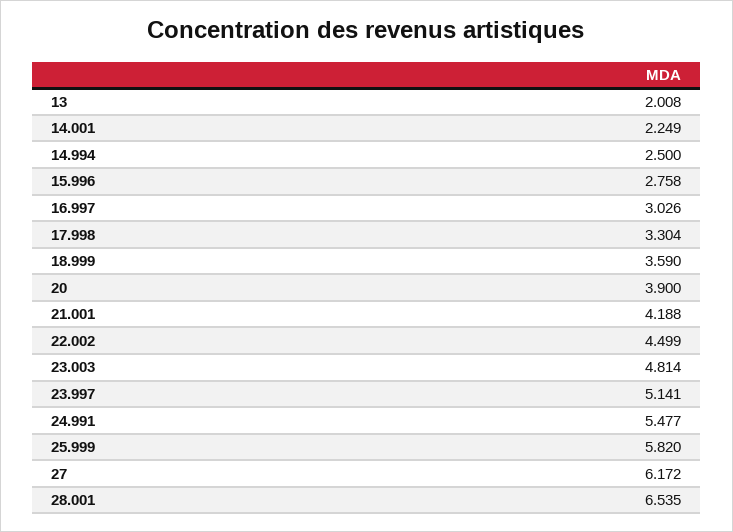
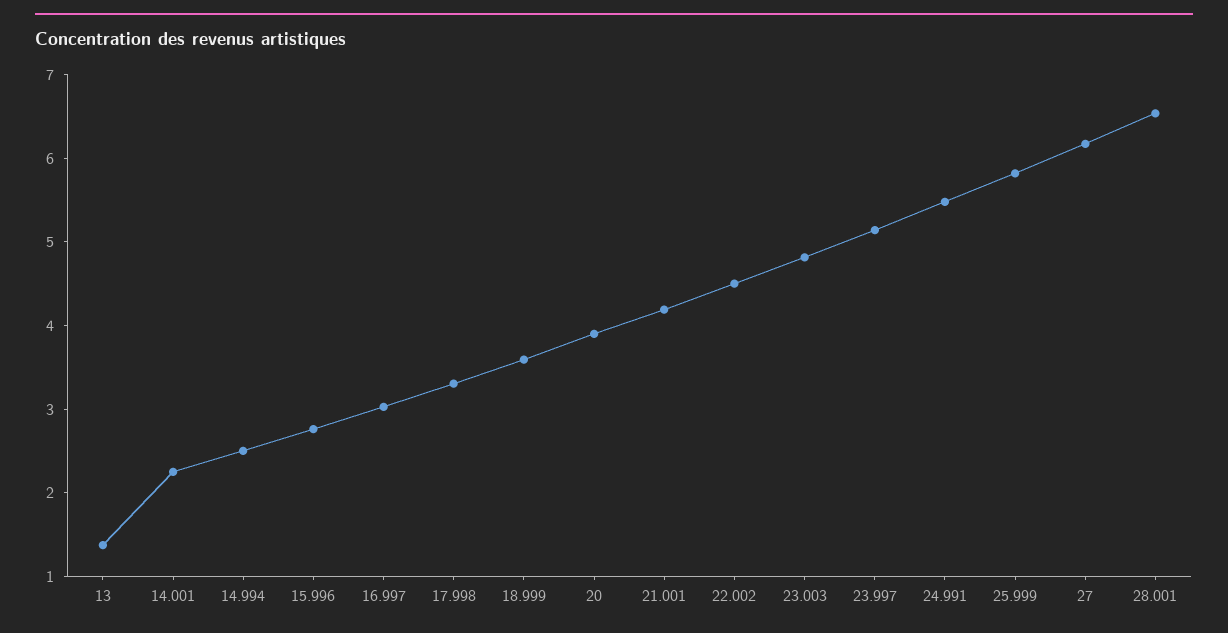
13: 2.008 -> 1.4

